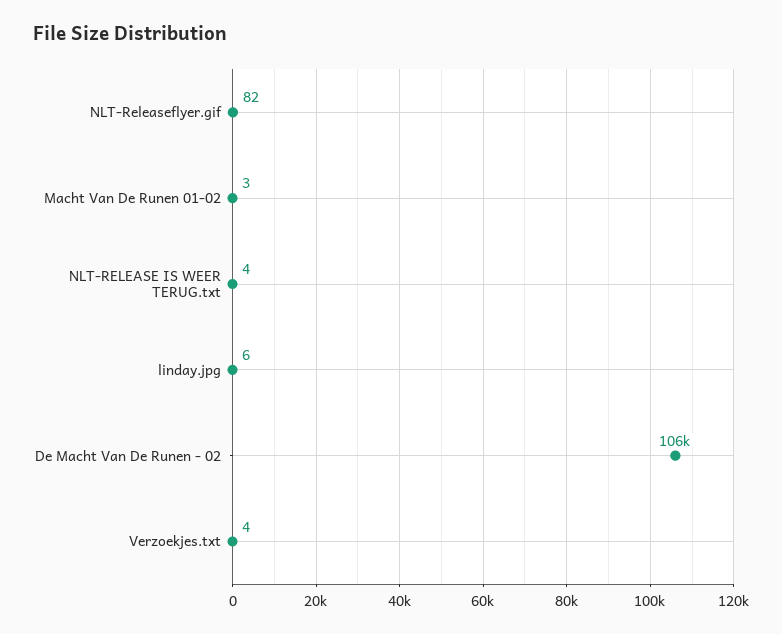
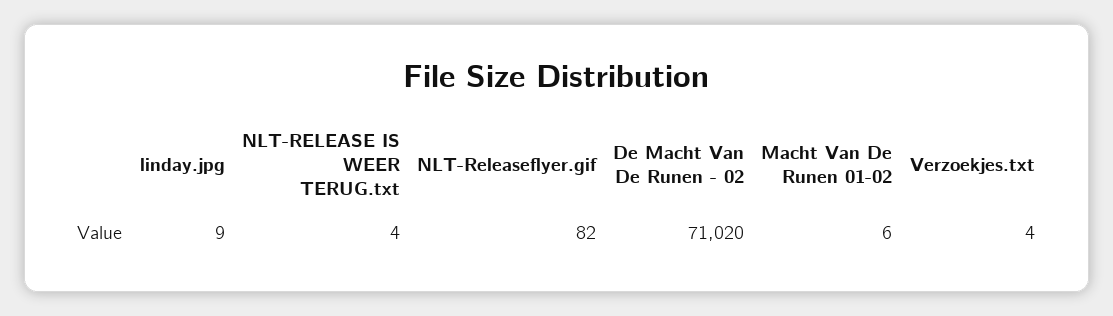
Macht Van De Runen 01-02: 3 -> 6
linday.jpg: 6 -> 9
De Macht Van De Runen - 02: 106000 -> 71020

